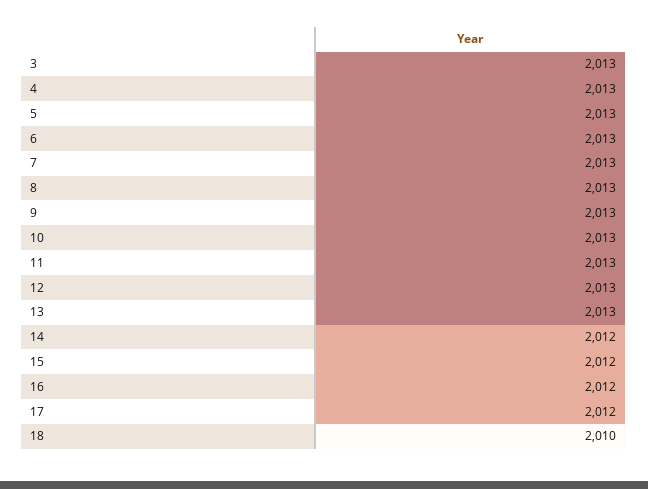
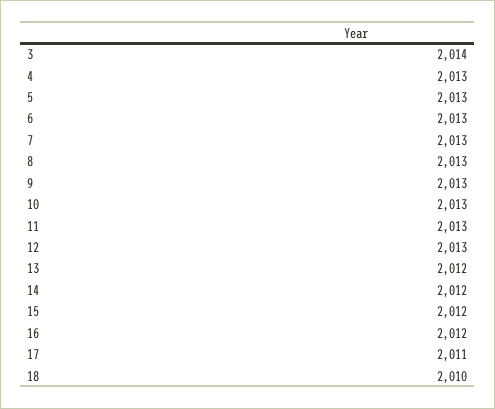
3: 2013 -> 2014
13: 2013 -> 2012
17: 2012 -> 2011

